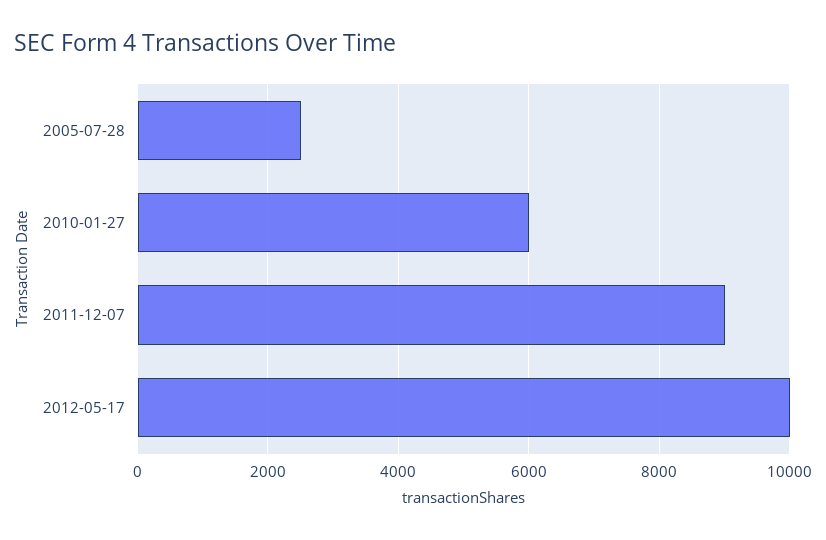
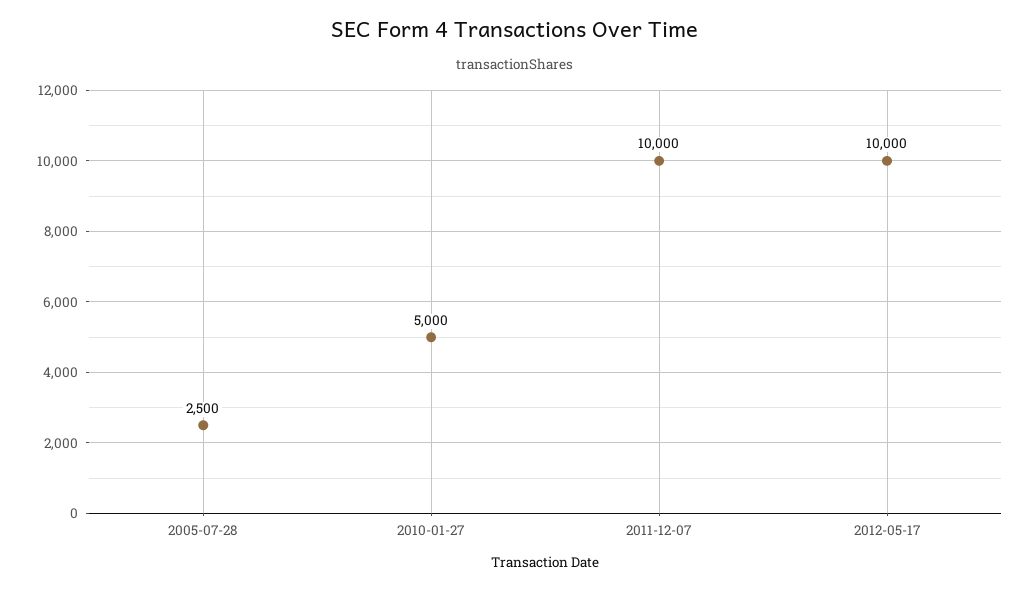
2010-01-27: 6000 -> 5000
2011-12-07: 9000 -> 10000

